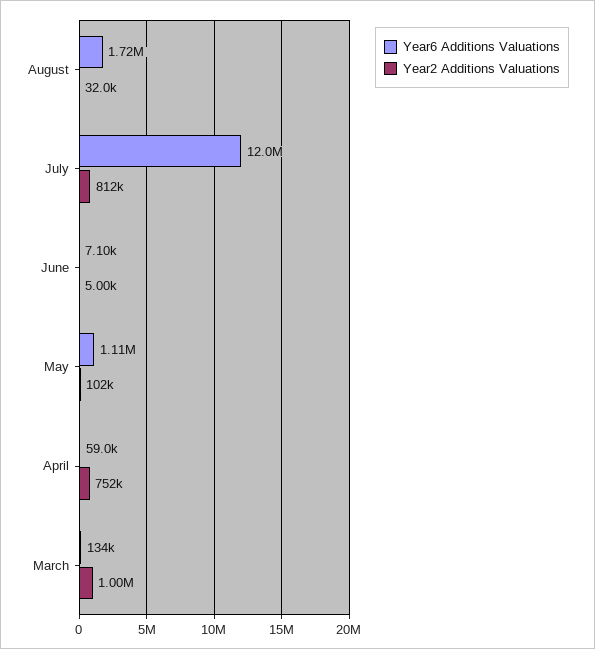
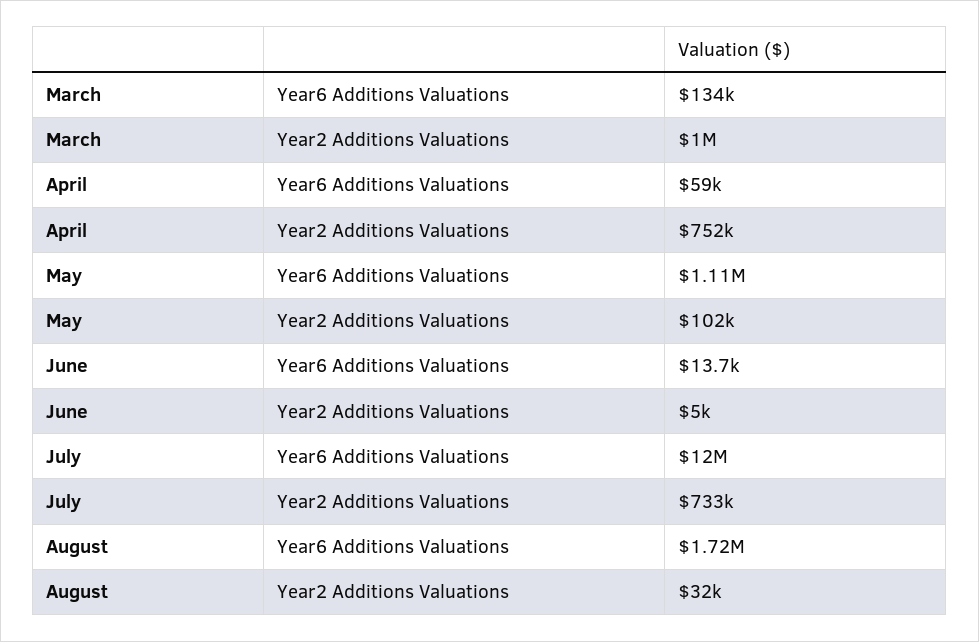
Year2 Additions Valuations, July: 812000 -> 733000
Year6 Additions Valuations, June: 7100 -> 13700

